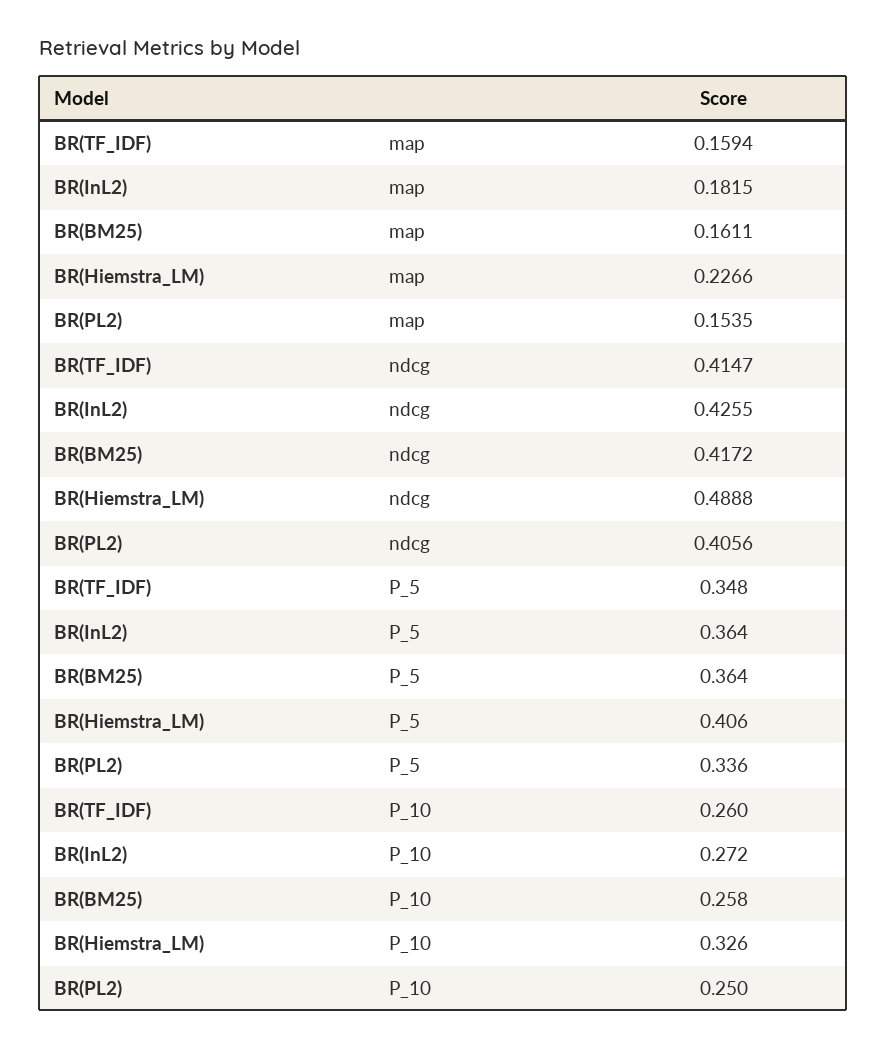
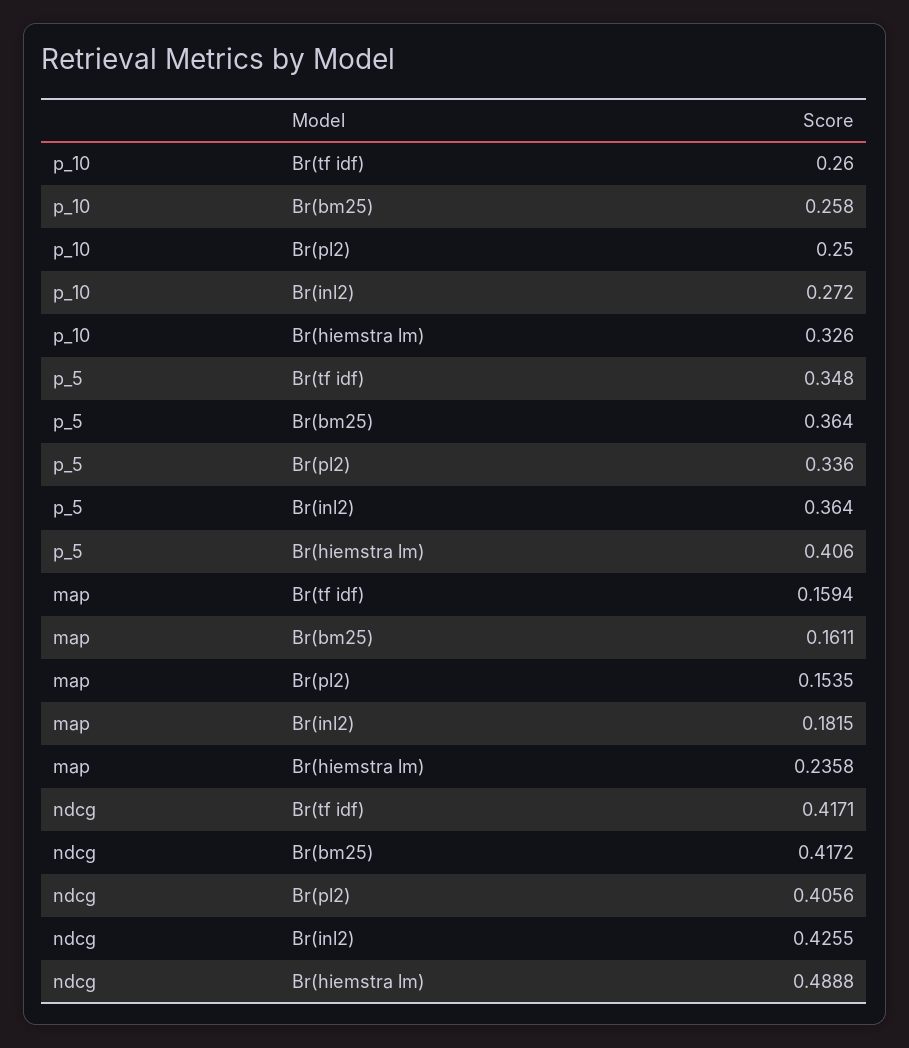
BR(Hiemstra_LM), map: 0.2266 -> 0.2358
BR(TF_IDF), ndcg: 0.4147 -> 0.4171

